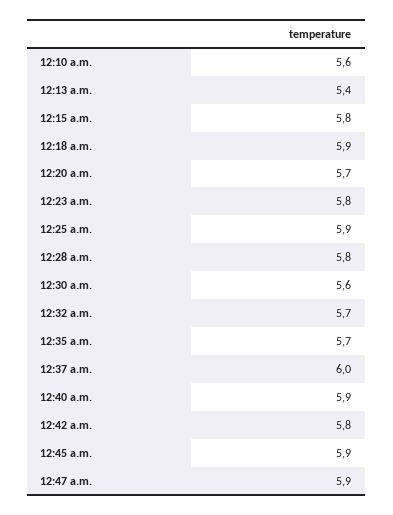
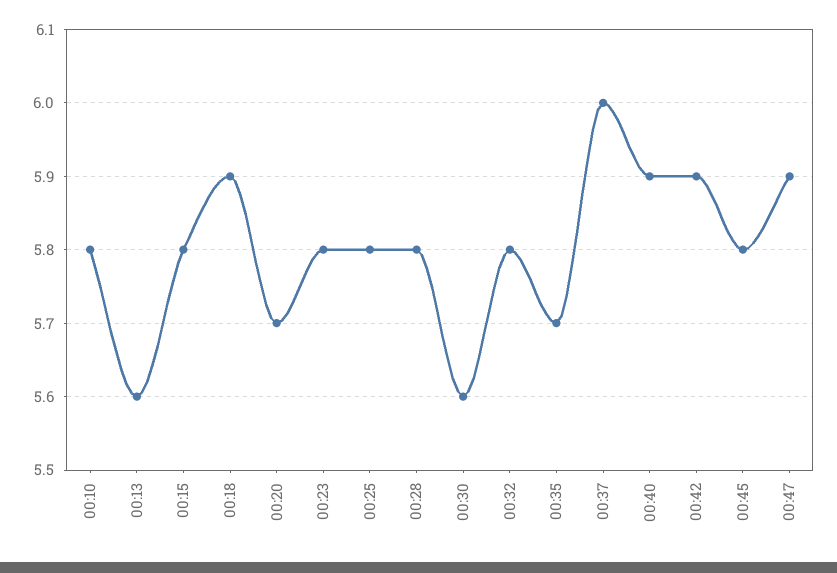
12:10 a.m.: 5.6 -> 5.8
12:13 a.m.: 5.4 -> 5.6
12:25 a.m.: 5.9 -> 5.8
12:32 a.m.: 5.7 -> 5.8
12:42 a.m.: 5.8 -> 5.9
12:45 a.m.: 5.9 -> 5.8

